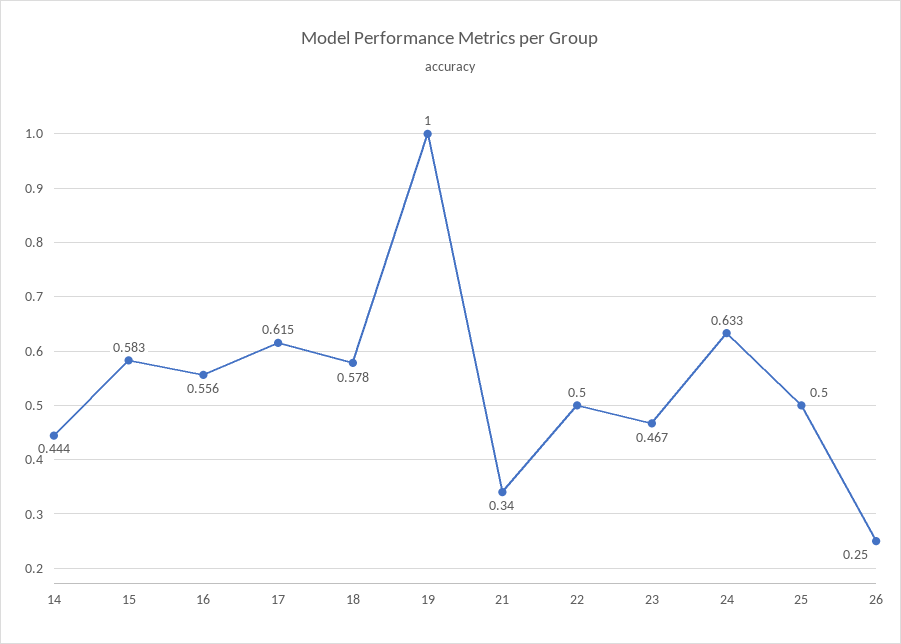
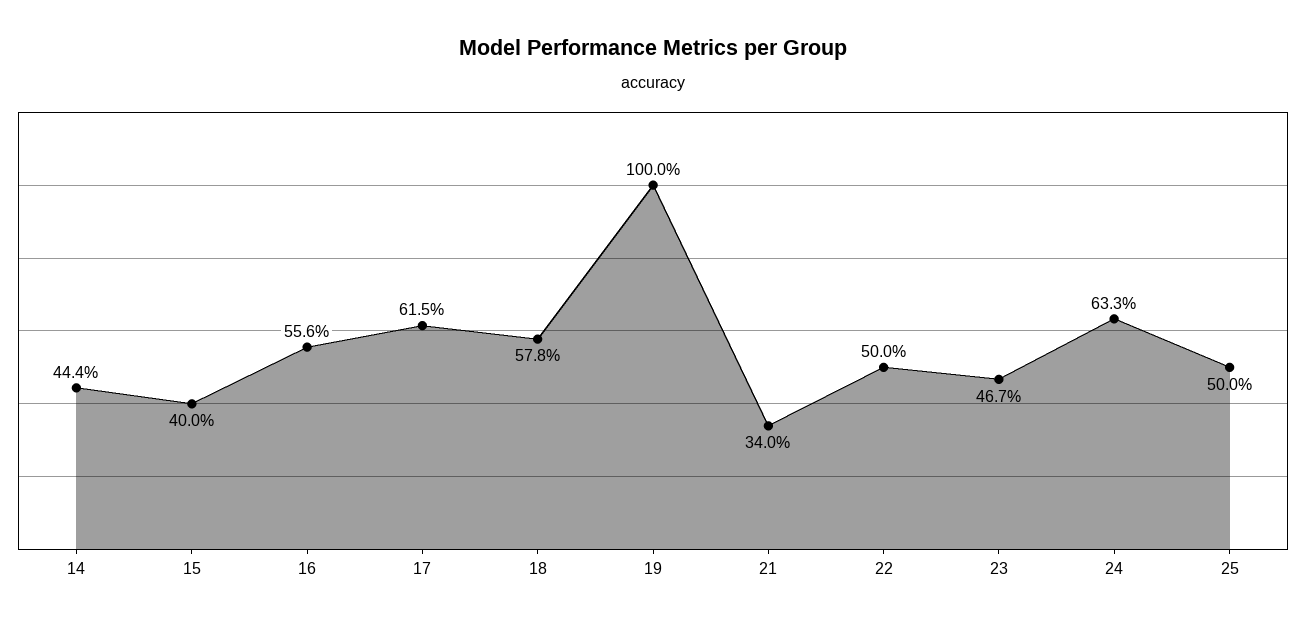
15: 0.583 -> 0.4
26: 0.25 -> none

